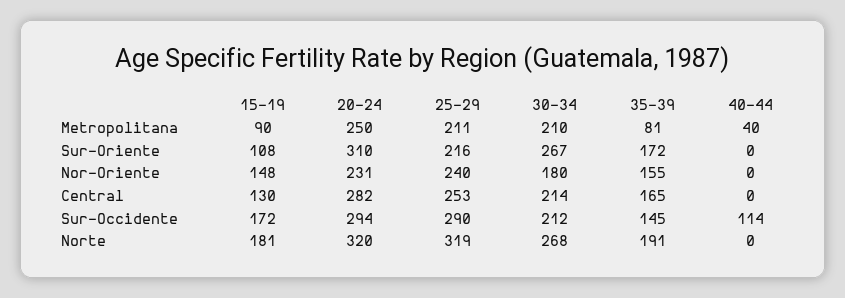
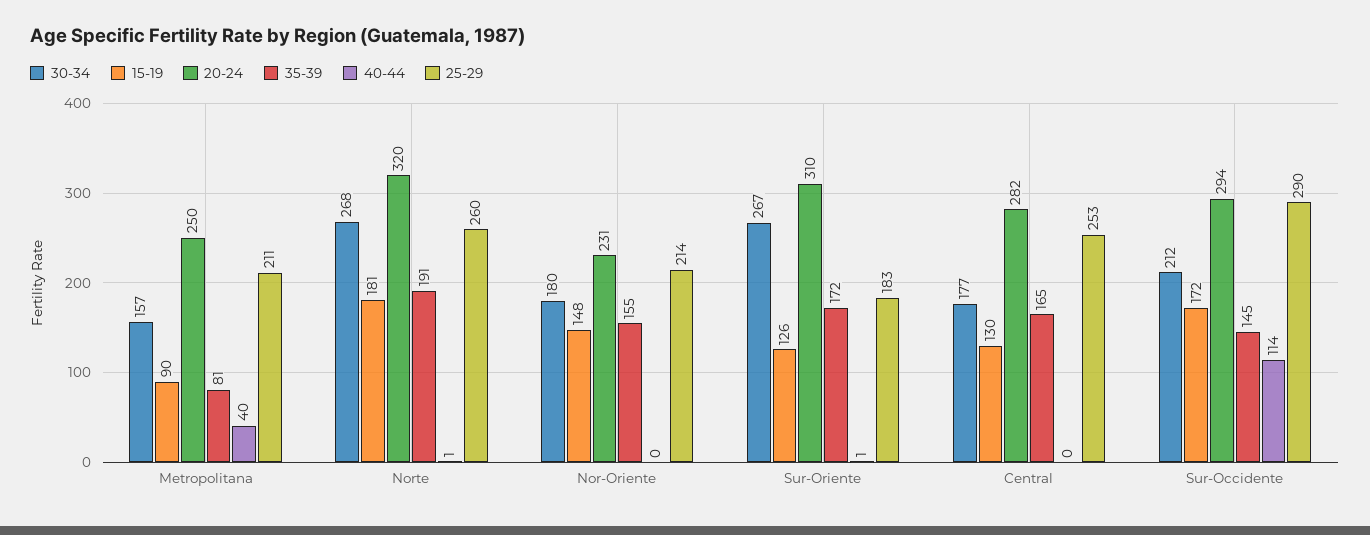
30-34, Metropolitana: 210 -> 157
15-19, Sur-Oriente: 108 -> 126
25-29, Sur-Oriente: 216 -> 183
40-44, Sur-Oriente: 0 -> 1
25-29, Nor-Oriente: 240 -> 214
30-34, Central: 214 -> 177
25-29, Norte: 319 -> 260
40-44, Norte: 0 -> 1

